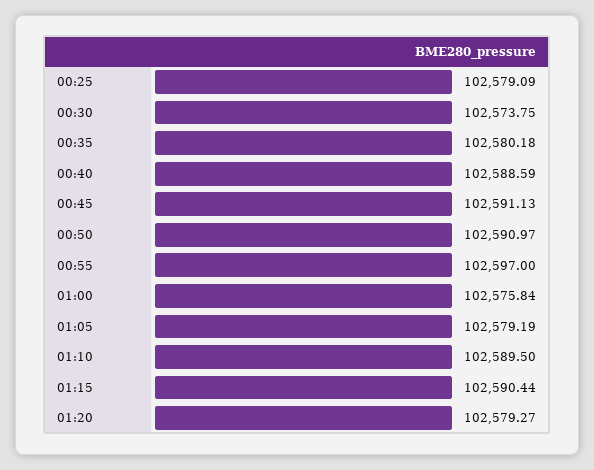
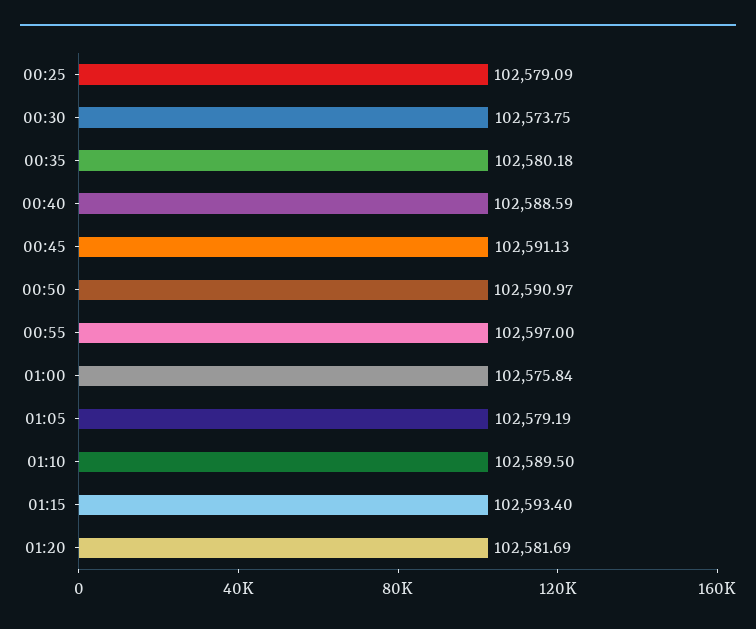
01:15: 102590.44 -> 102593.4
01:20: 102579.27 -> 102581.69

